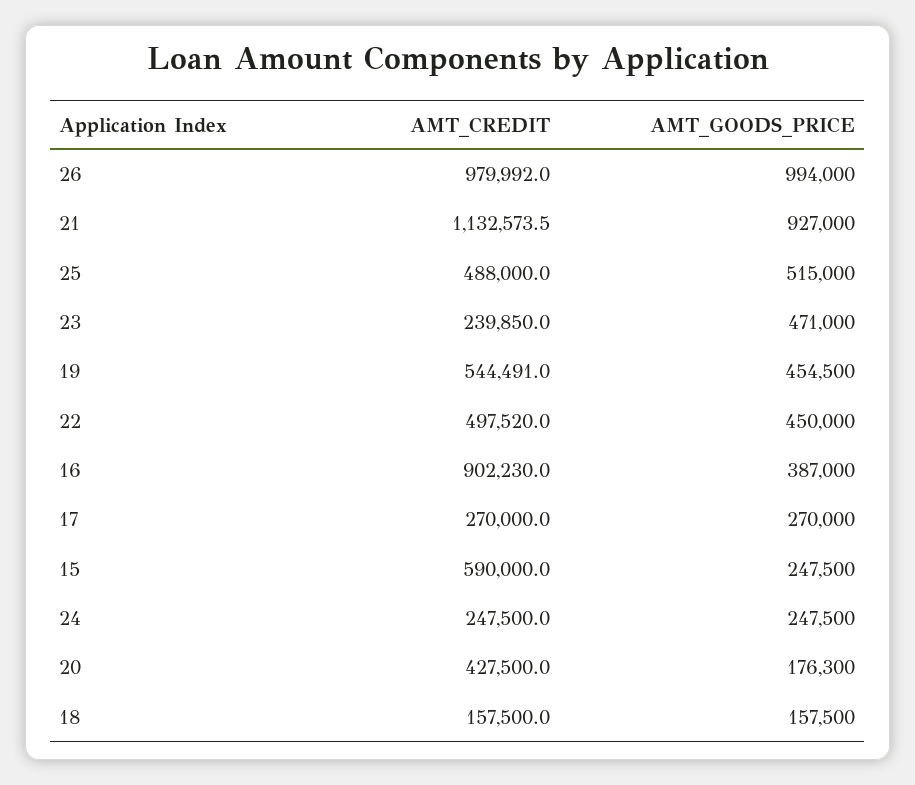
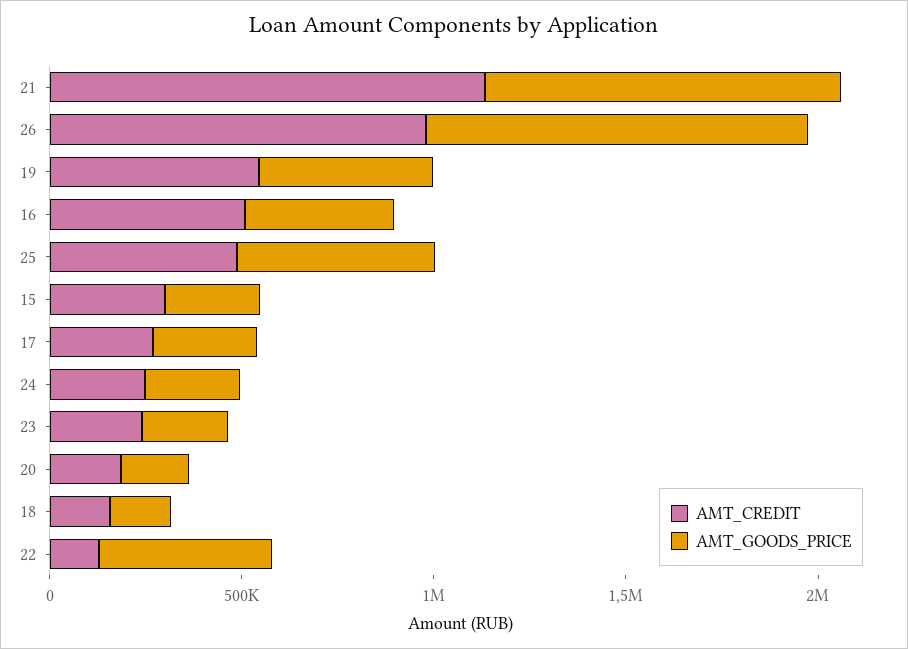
AMT_GOODS_PRICE, 23: 471000 -> 200000
AMT_CREDIT, 22: 497520 -> 100000
AMT_CREDIT, 16: 902230 -> 500000
AMT_CREDIT, 15: 590000 -> 300000
AMT_CREDIT, 20: 427500 -> 200000

